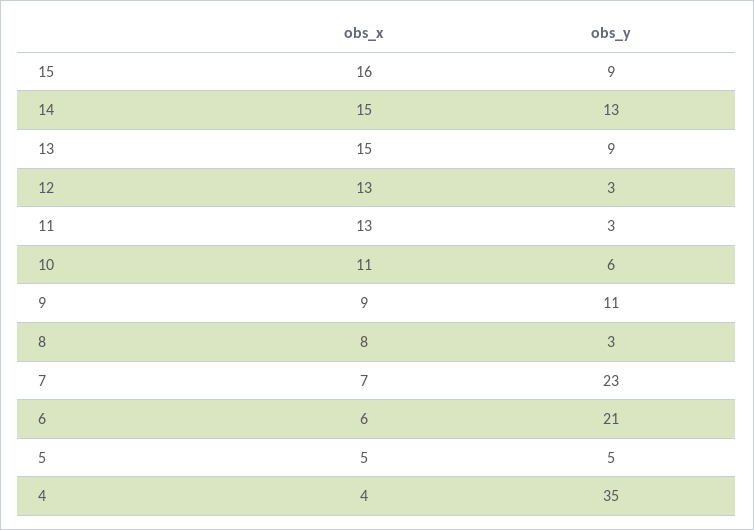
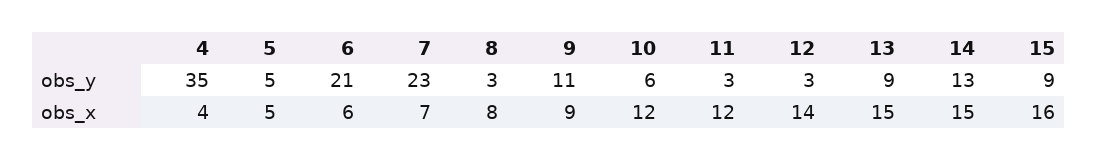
obs_x, 12: 13 -> 14
obs_x, 11: 13 -> 12
obs_x, 10: 11 -> 12

